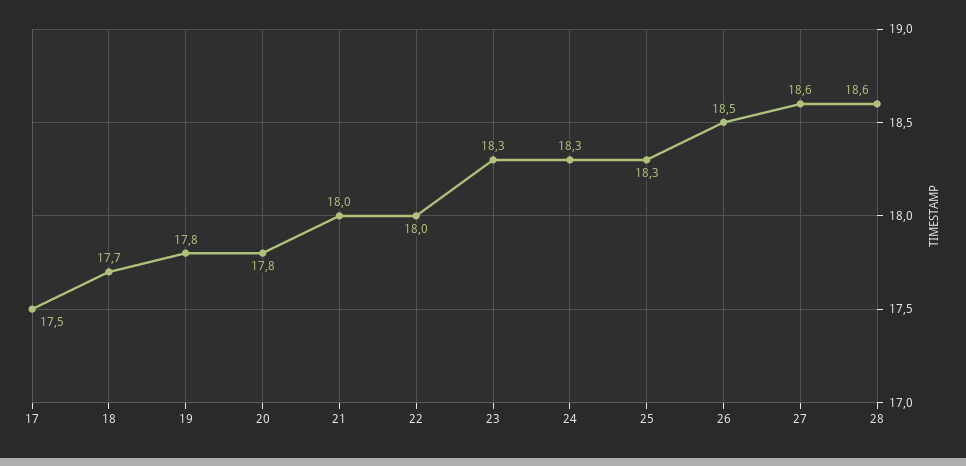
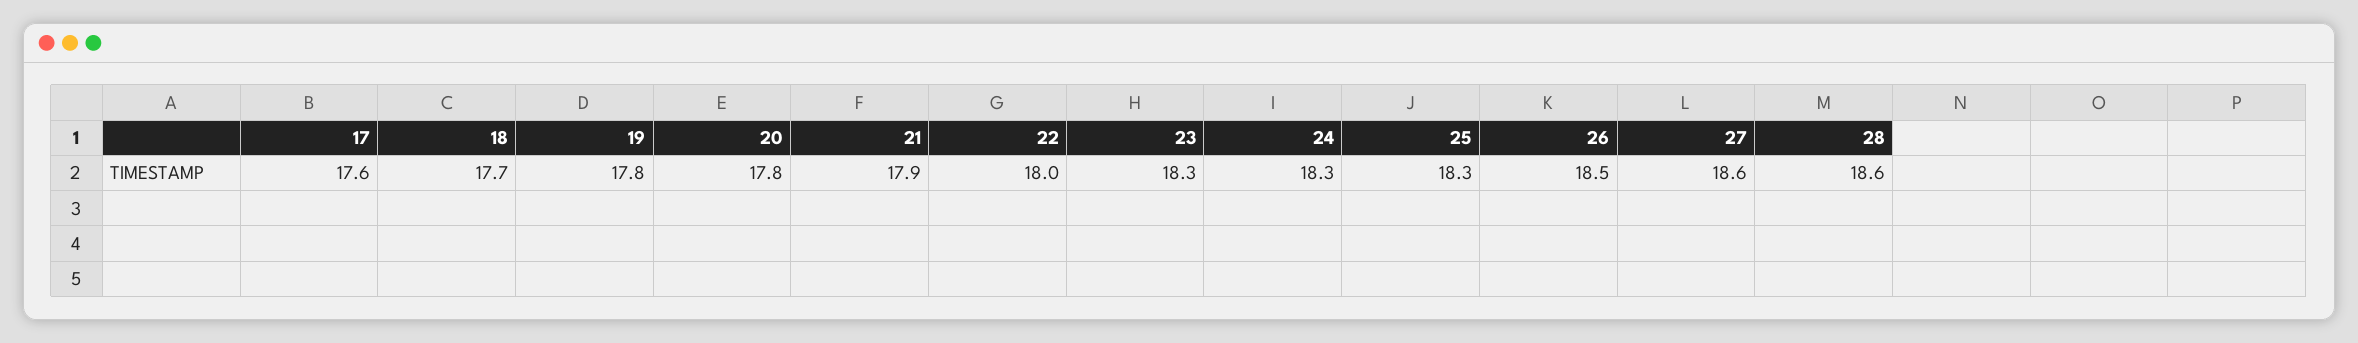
17: 17.5 -> 17.6
21: 18 -> 17.9

